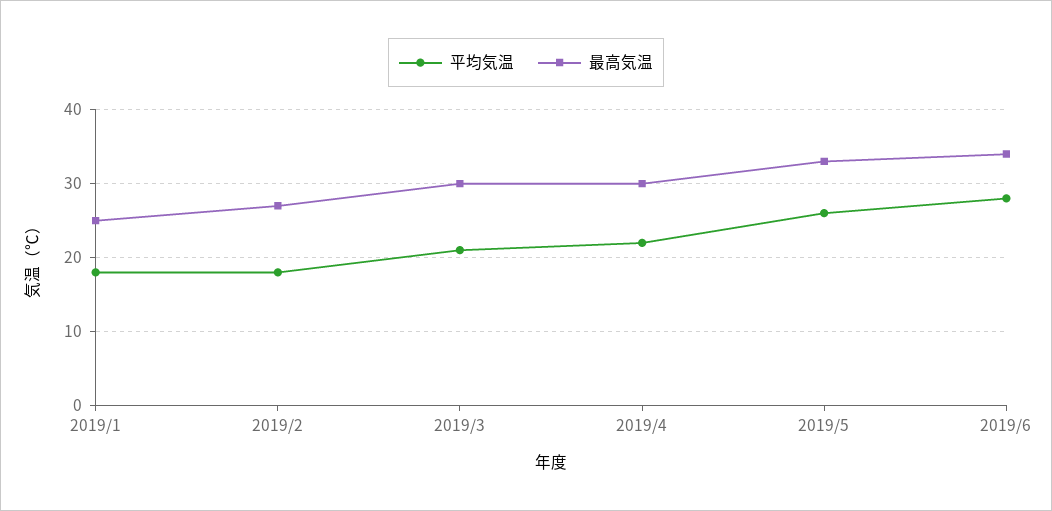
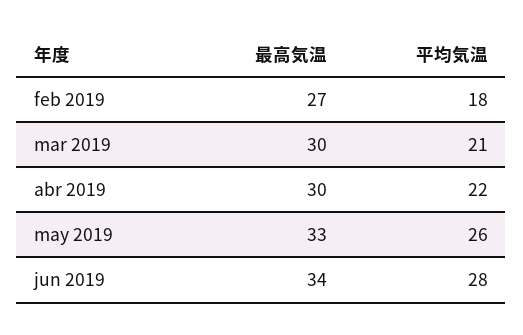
平均気温, 2019/1: 18 -> none
最高気温, 2019/1: 25 -> none

